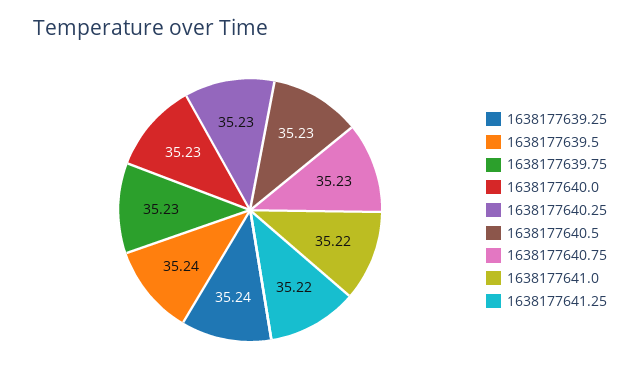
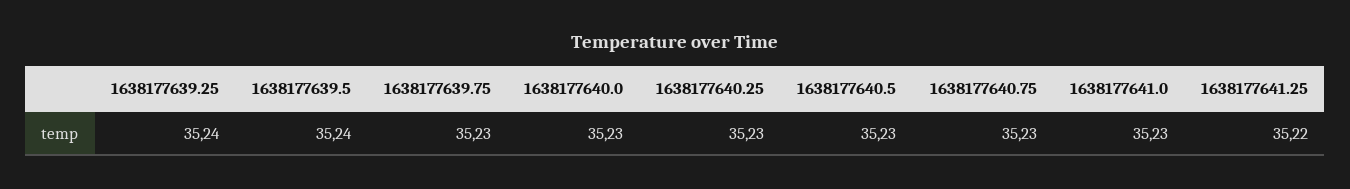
1638177641.0: 35.22 -> 35.23

